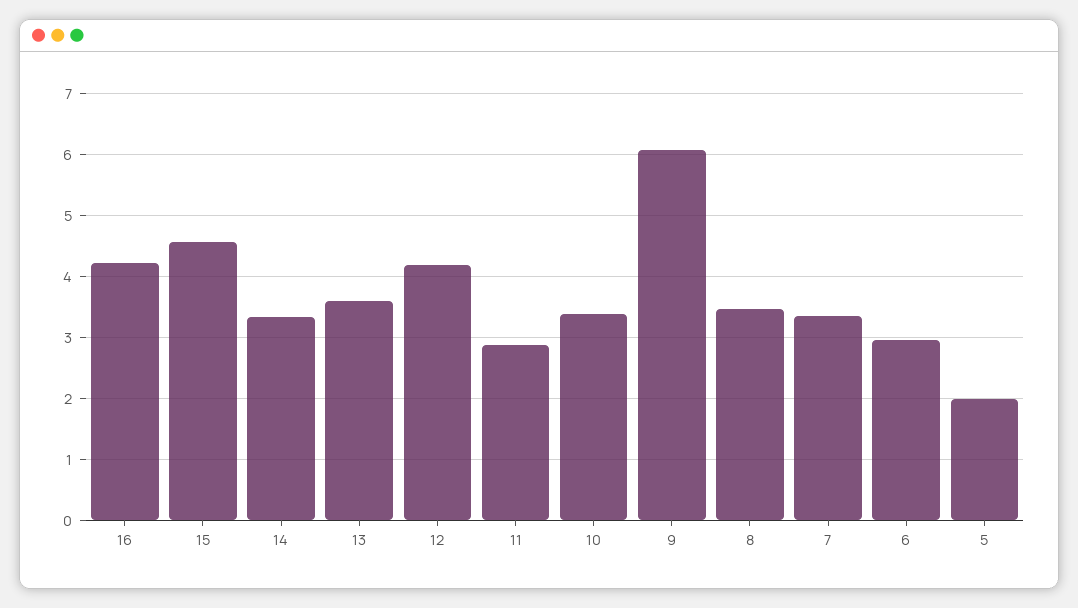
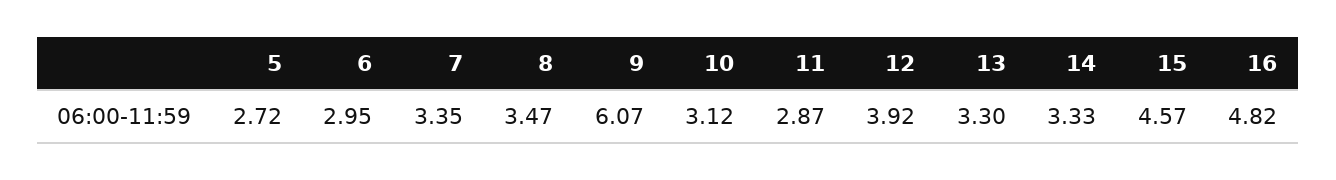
16: 4.2 -> 4.82
13: 3.6 -> 3.3
12: 4.2 -> 3.92
10: 3.4 -> 3.12
5: 2 -> 2.72

